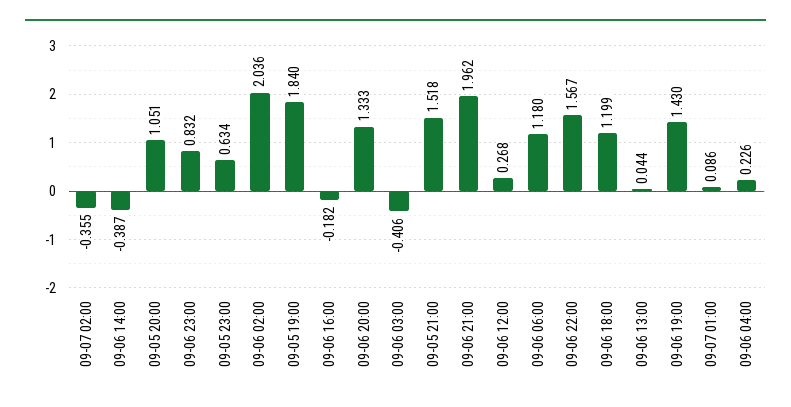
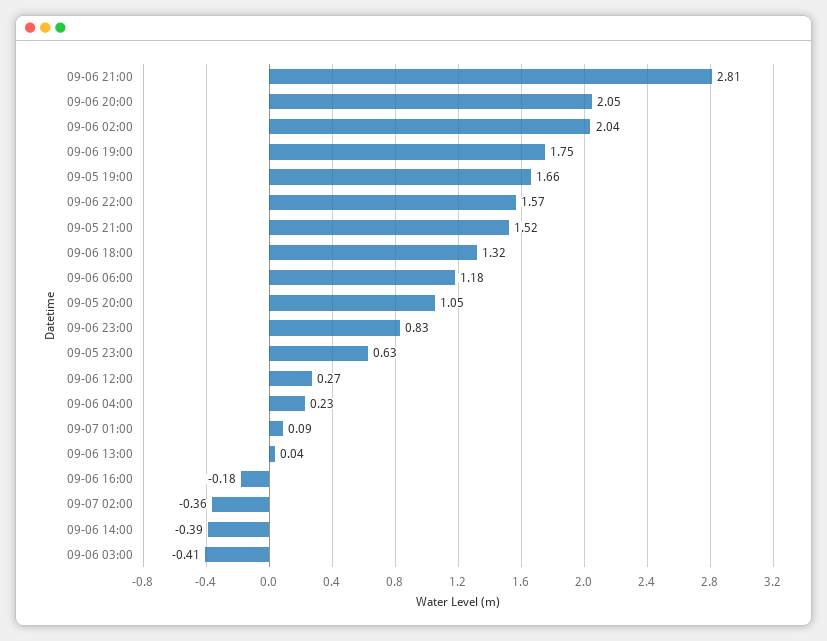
09-05 19:00: 1.84 -> 1.66
09-06 20:00: 1.333 -> 2.05
09-06 21:00: 1.962 -> 2.81
09-06 18:00: 1.199 -> 1.32
09-06 19:00: 1.43 -> 1.75

